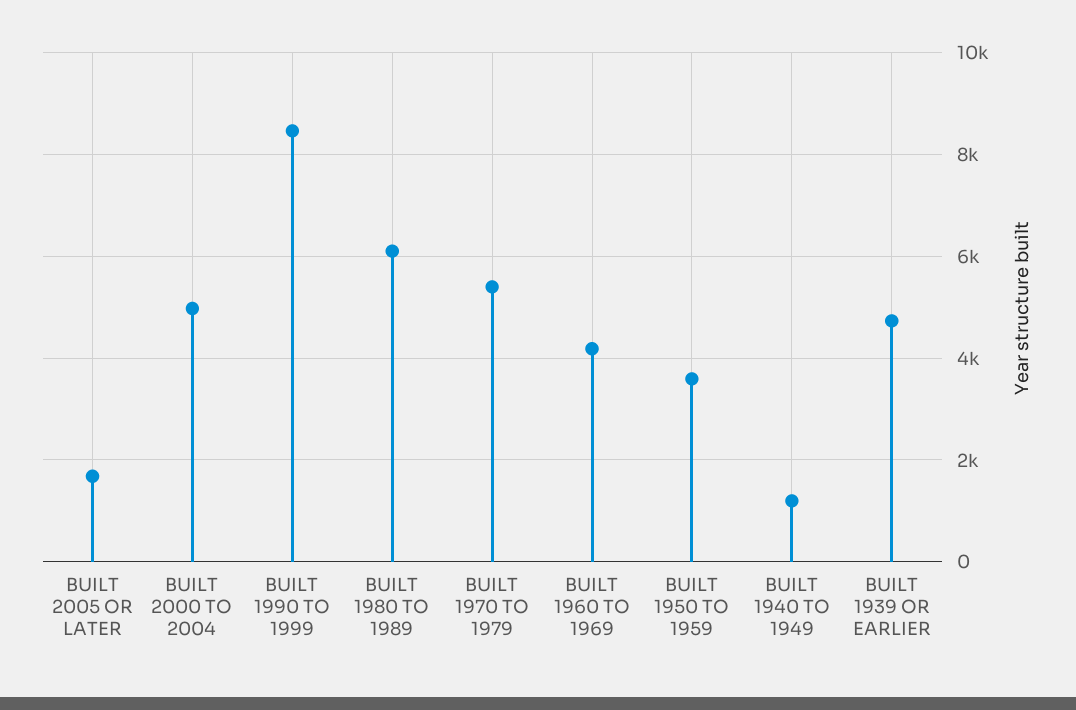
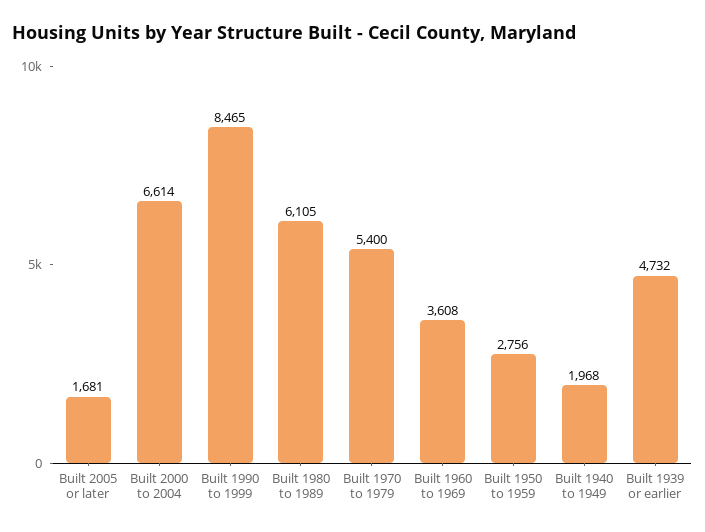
BUILT 2000 TO 2004: 5000 -> 6614
BUILT 1960 TO 1969: 4200 -> 3608
BUILT 1950 TO 1959: 3600 -> 2756
BUILT 1940 TO 1949: 1200 -> 1968

